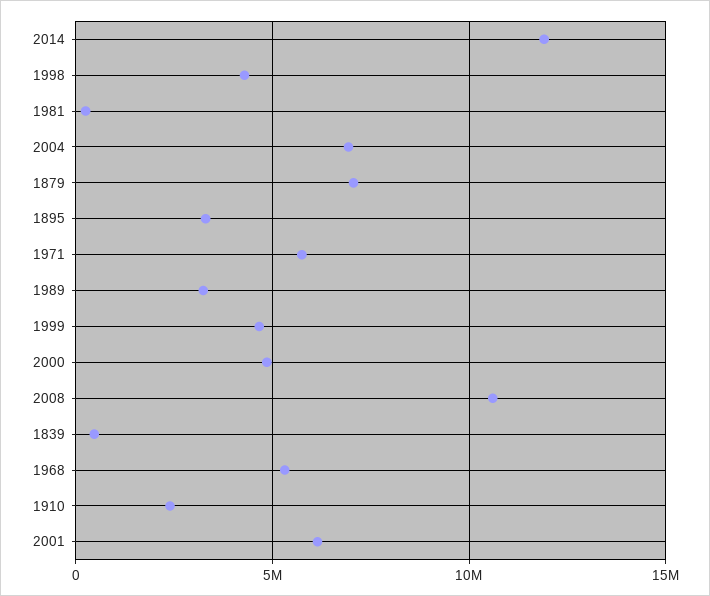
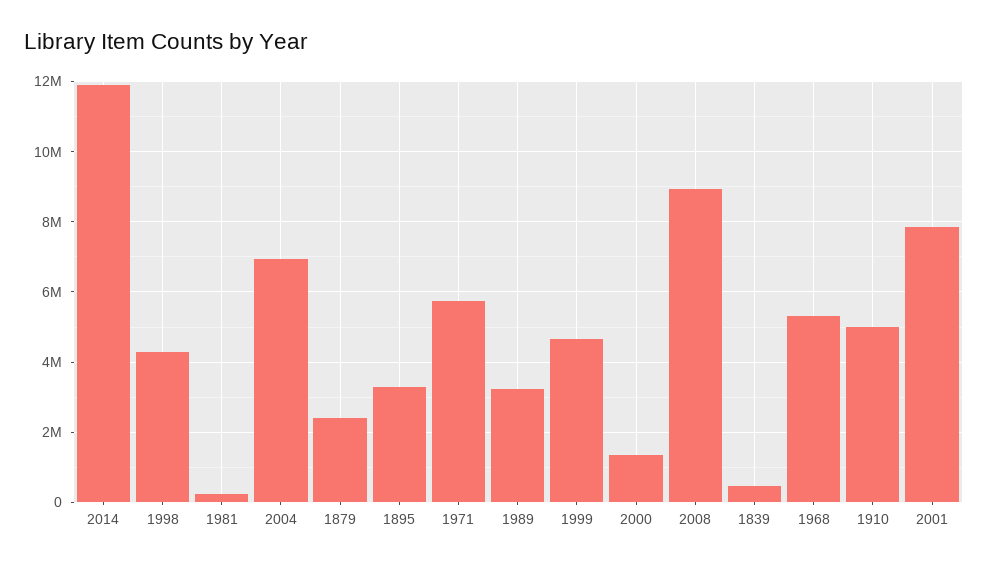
1879: 7000000 -> 2400000
2000: 5000000 -> 1400000
2008: 10500000 -> 9000000
1910: 2500000 -> 5000000
2001: 6000000 -> 7800000

